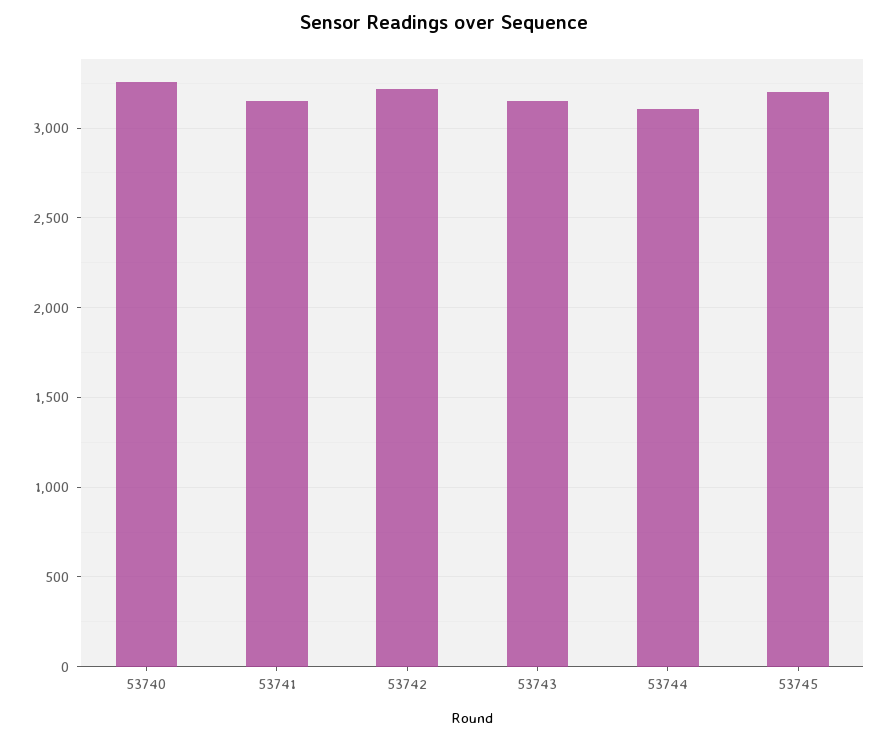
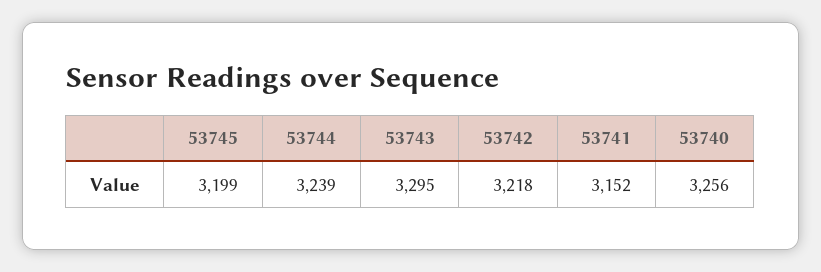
53743: 3150 -> 3295
53744: 3100 -> 3239

